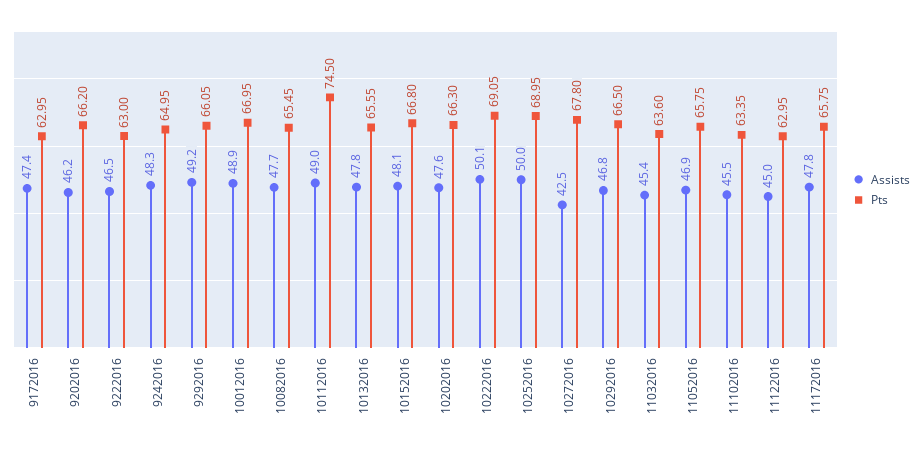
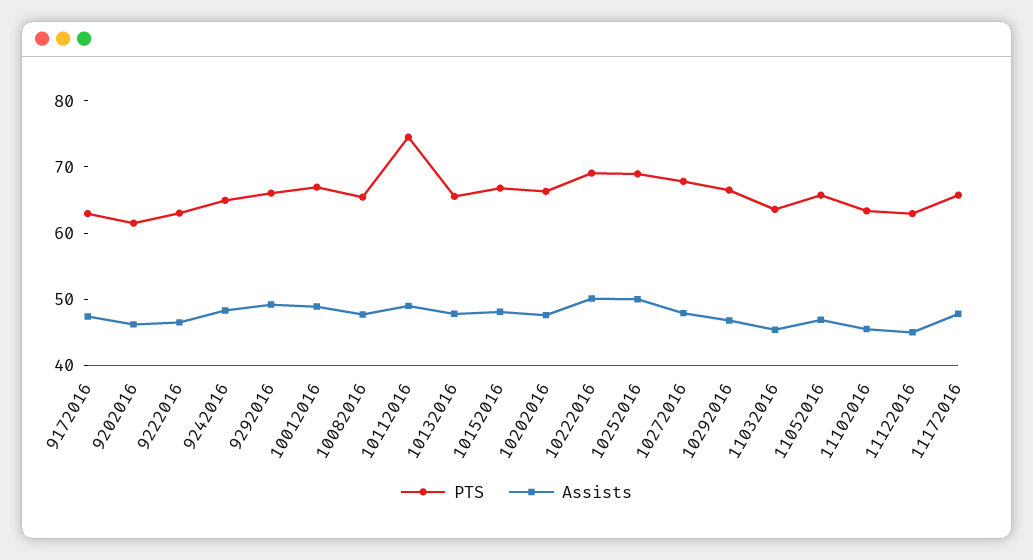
Pts, 9202016: 66.2 -> 62
Assists, 10272016: 42.5 -> 48

